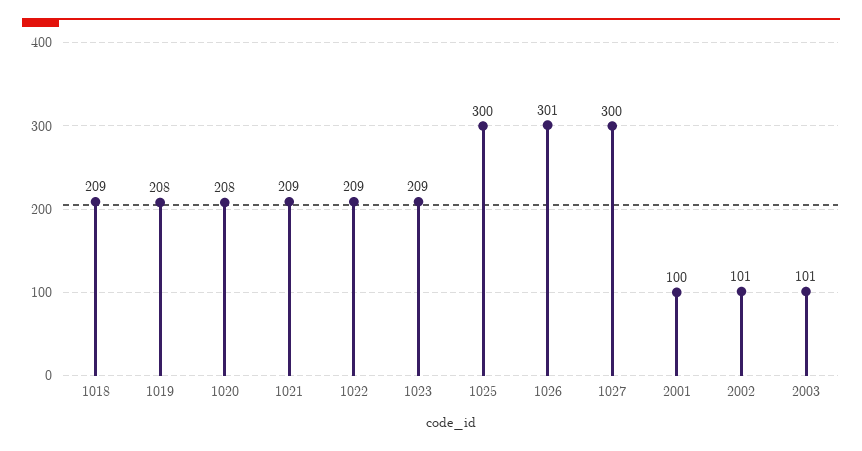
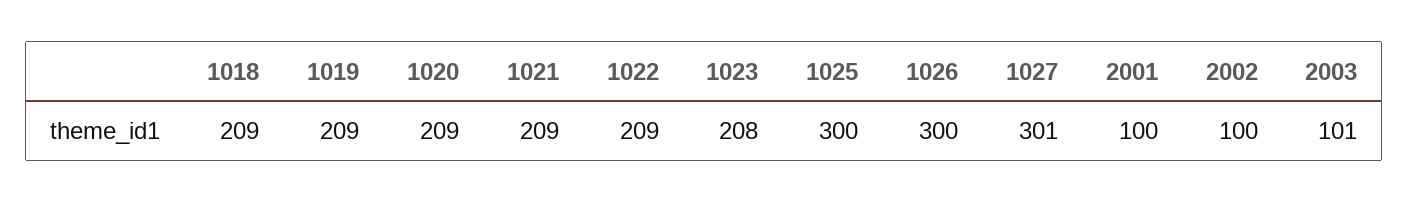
1019: 208 -> 209
1020: 208 -> 209
1023: 209 -> 208
1026: 301 -> 300
1027: 300 -> 301
2002: 101 -> 100

